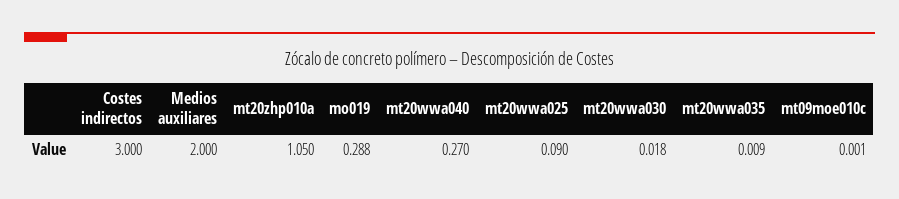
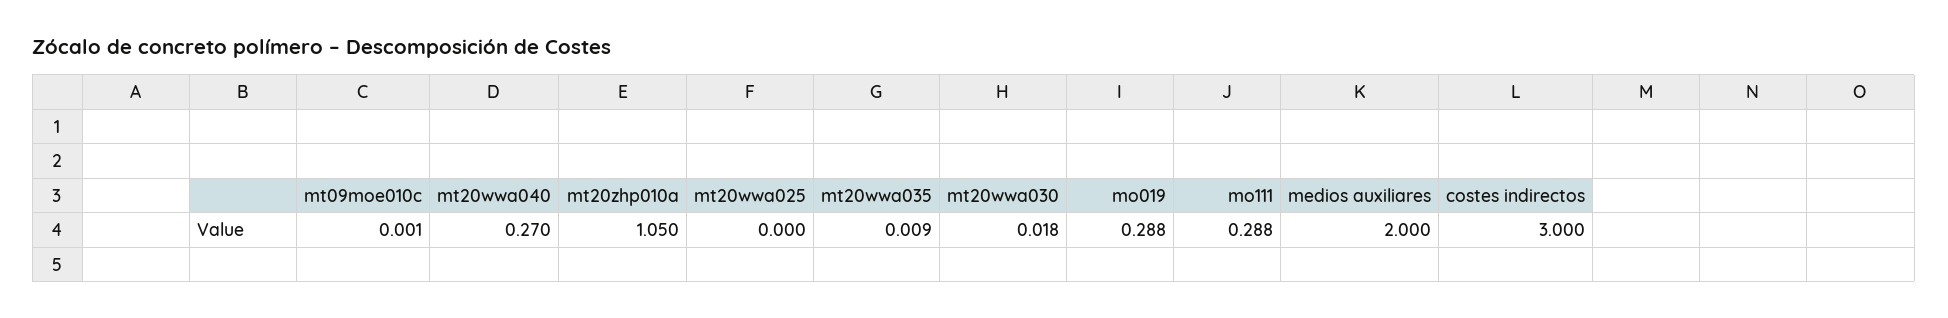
mt20wwa025: 0.09 -> 0
mo111: none -> 0.288

